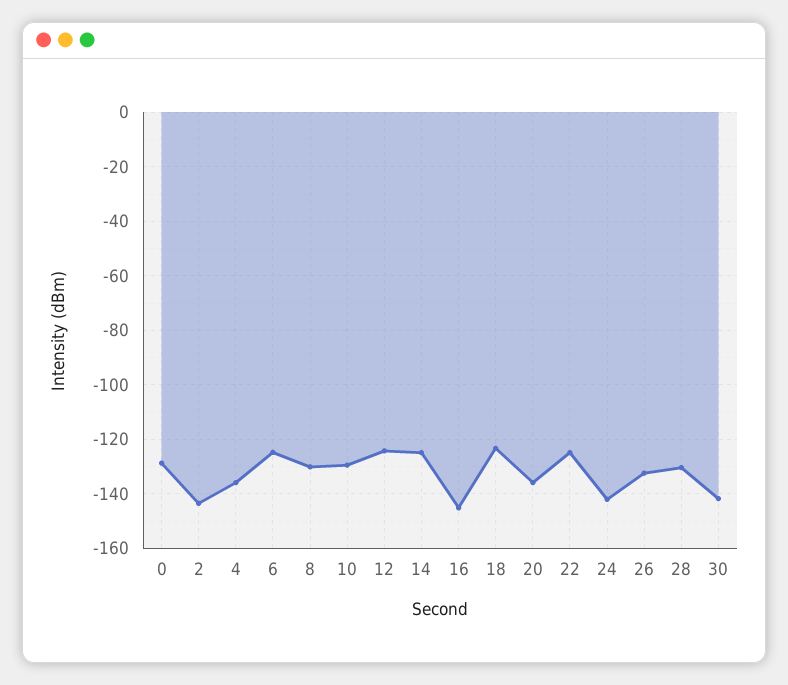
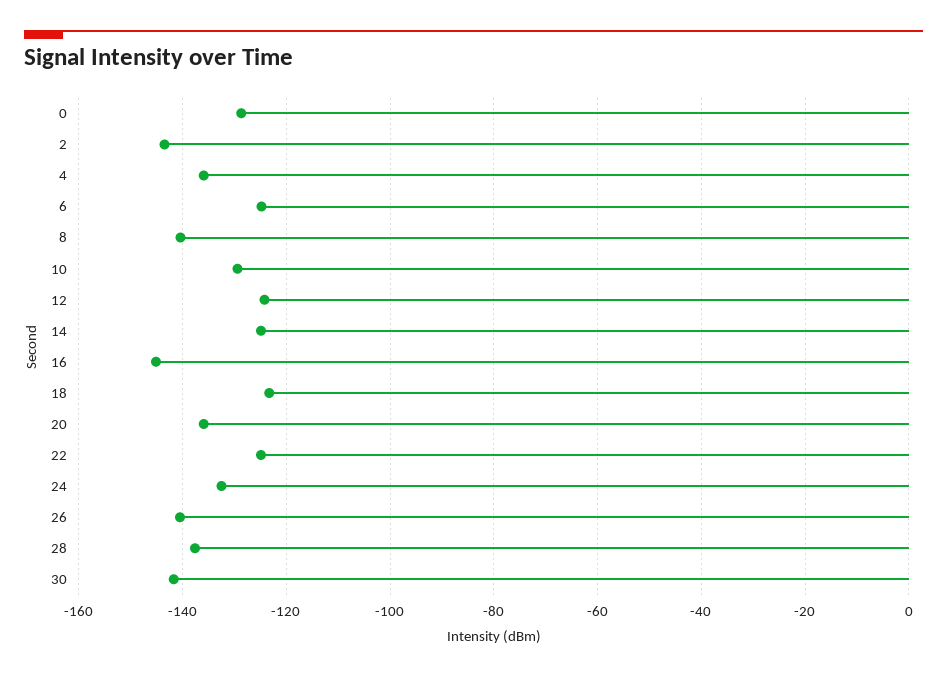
8: -130 -> -140
24: -142.5 -> -132
26: -132.5 -> -140
28: -130 -> -138

